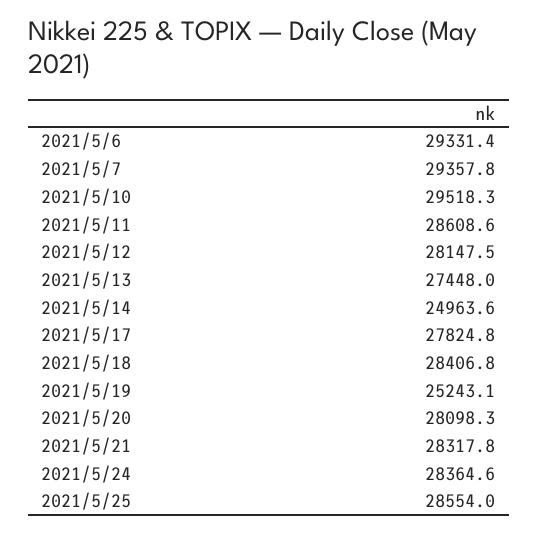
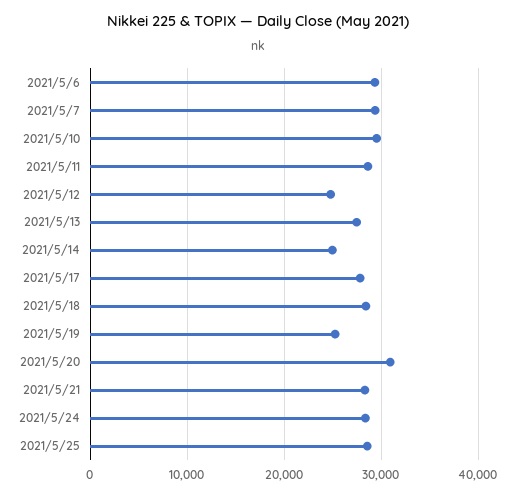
2021/5/12: 28147.5 -> 25000
2021/5/20: 28098.3 -> 31000

